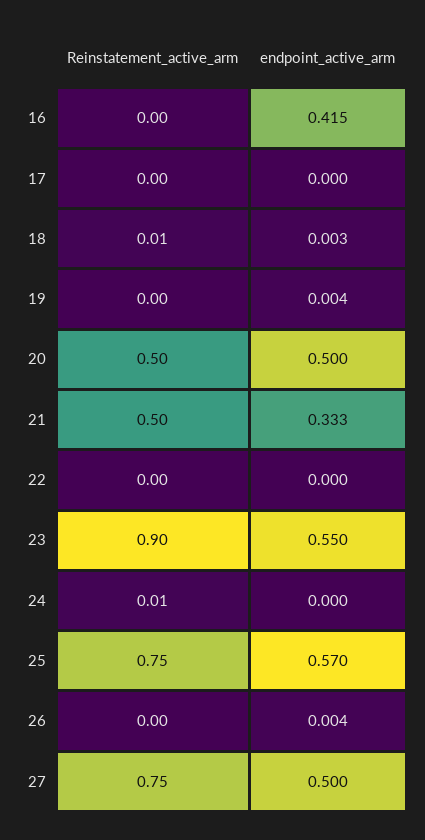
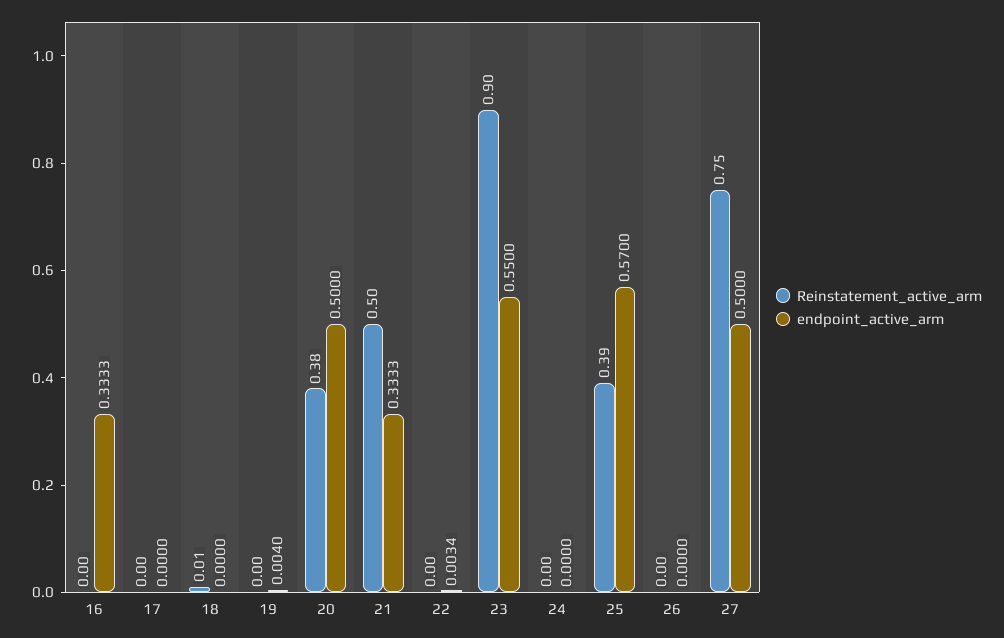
endpoint_active_arm, 16: 0.415 -> 0.3333
endpoint_active_arm, 18: 0.003 -> 0
Reinstatement_active_arm, 20: 0.5 -> 0.38
endpoint_active_arm, 22: 0 -> 0.0034
Reinstatement_active_arm, 24: 0.01 -> 0
Reinstatement_active_arm, 25: 0.75 -> 0.39
endpoint_active_arm, 26: 0.004 -> 0

